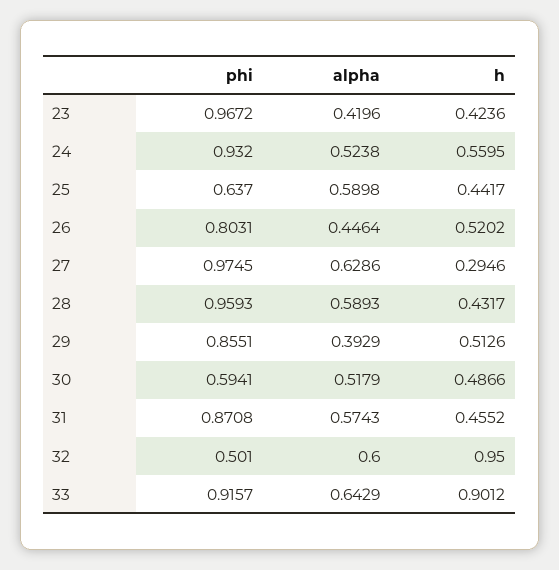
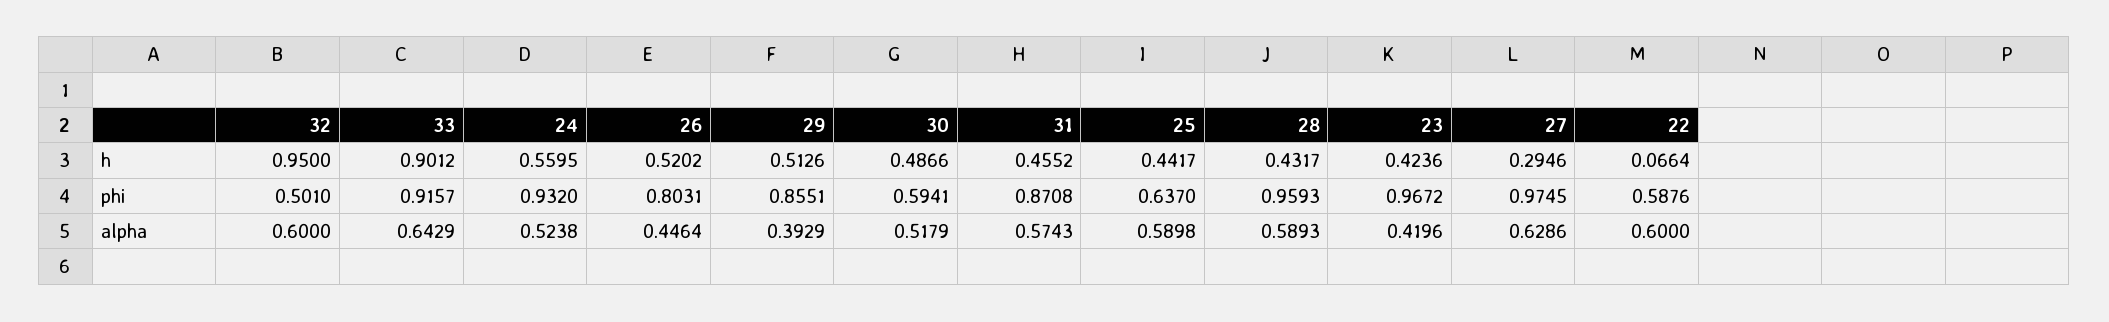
h, 22: none -> 0.0664
phi, 22: none -> 0.5876
alpha, 22: none -> 0.6

